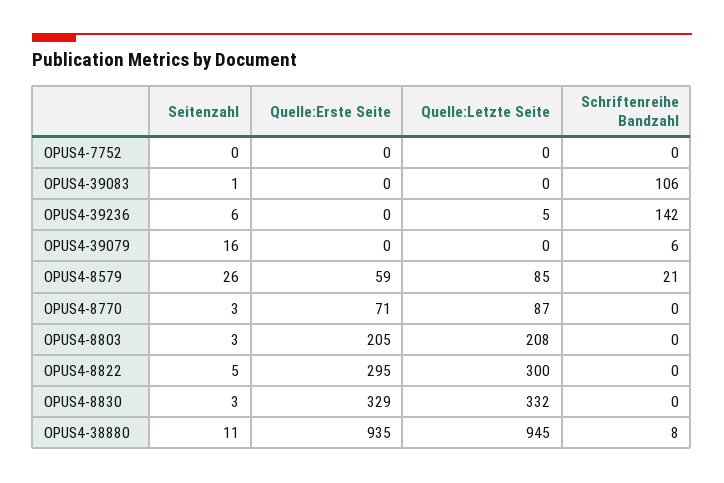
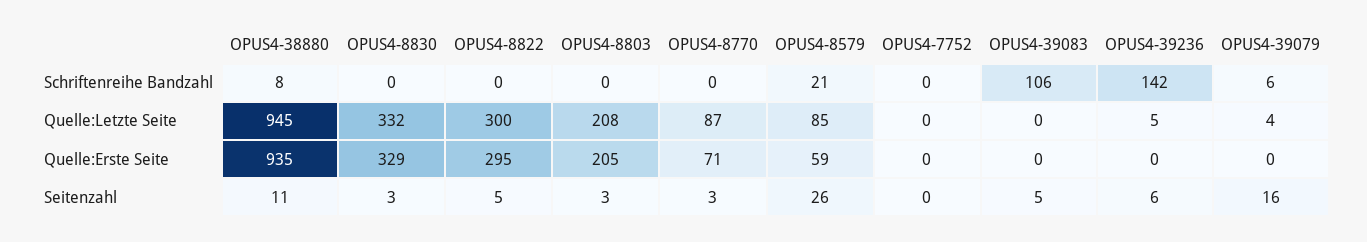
Seitenzahl, OPUS4-39083: 1 -> 5
Quelle:Letzte Seite, OPUS4-39079: 0 -> 4

